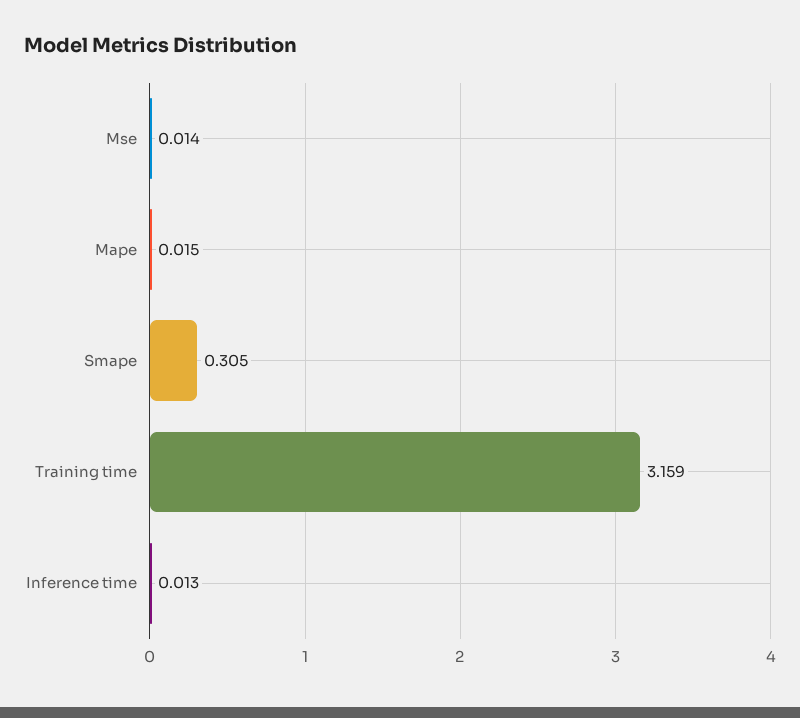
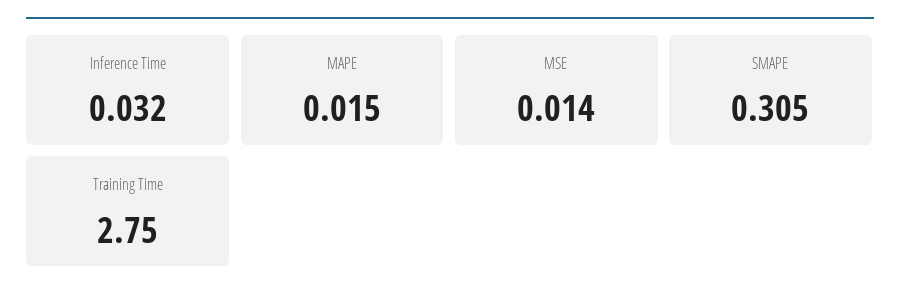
Training time: 3.159 -> 2.75
Inference time: 0.013 -> 0.032

